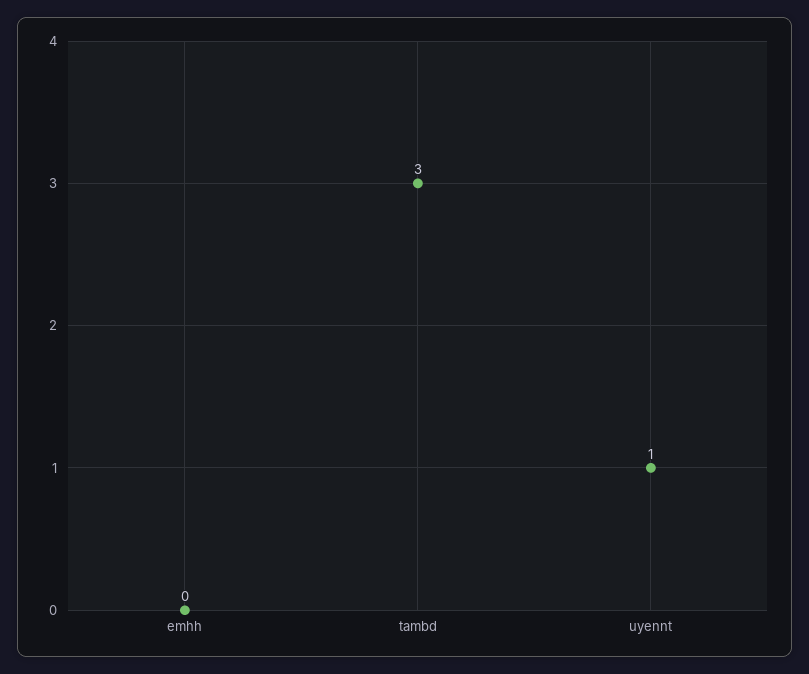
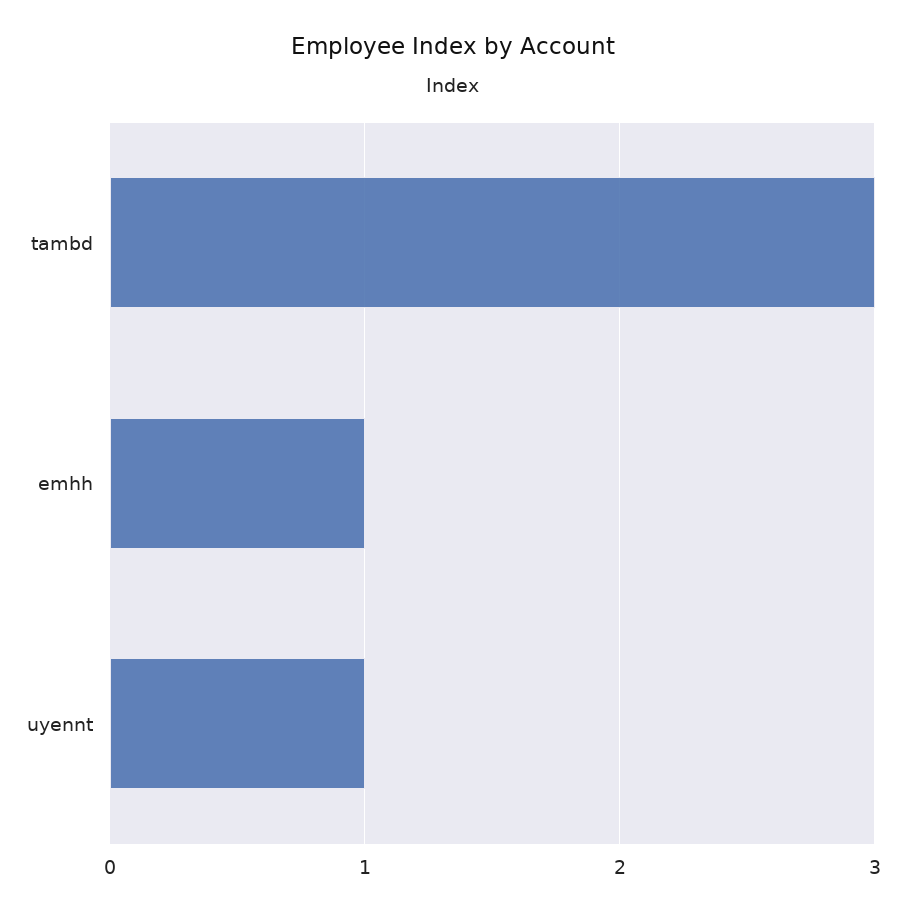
emhh: 0 -> 1

